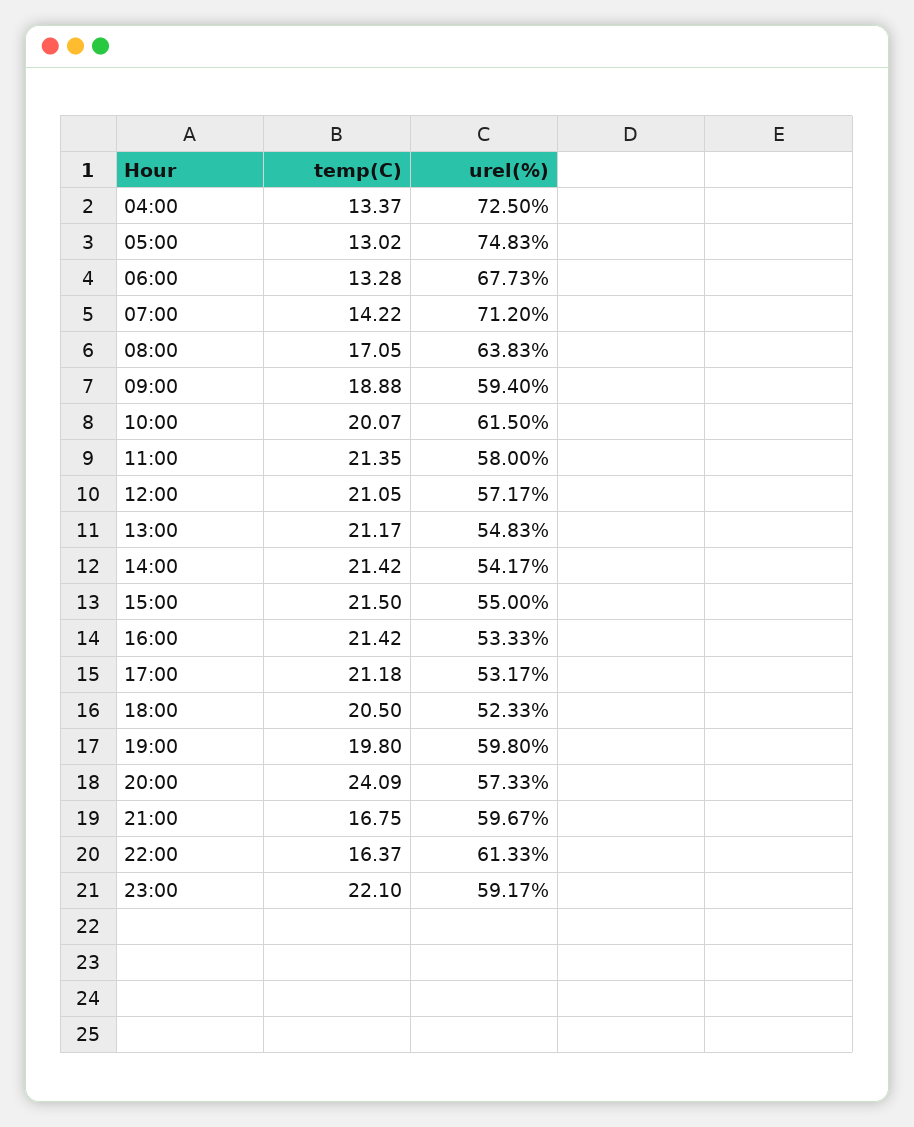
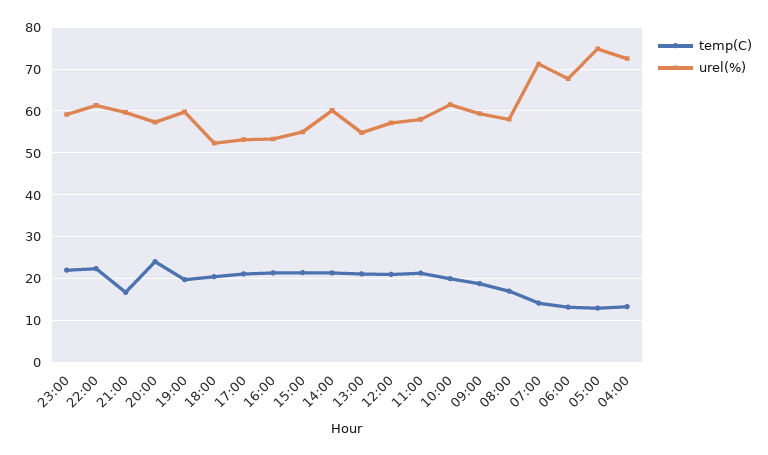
urel(%), 08:00: 63.83 -> 58
urel(%), 14:00: 54.17 -> 60
temp(C), 22:00: 16.37 -> 22

